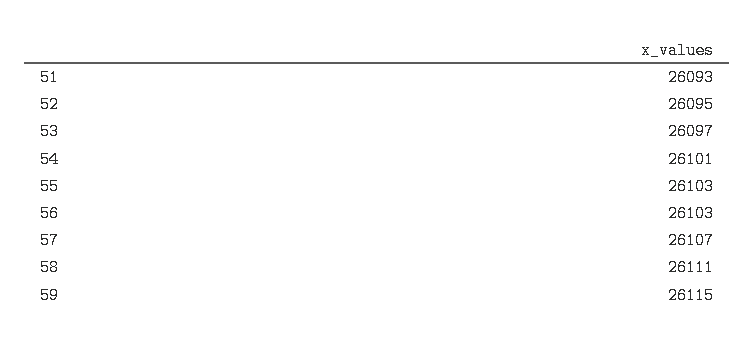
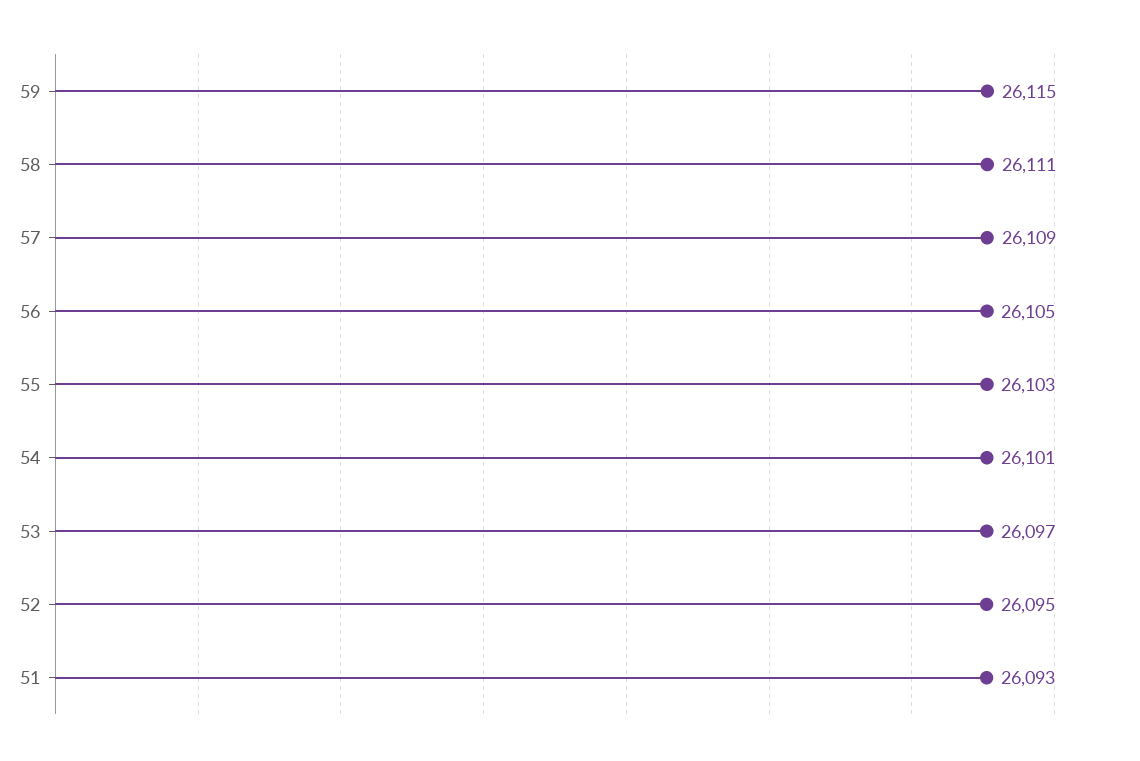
56: 26103 -> 26105
57: 26107 -> 26109

